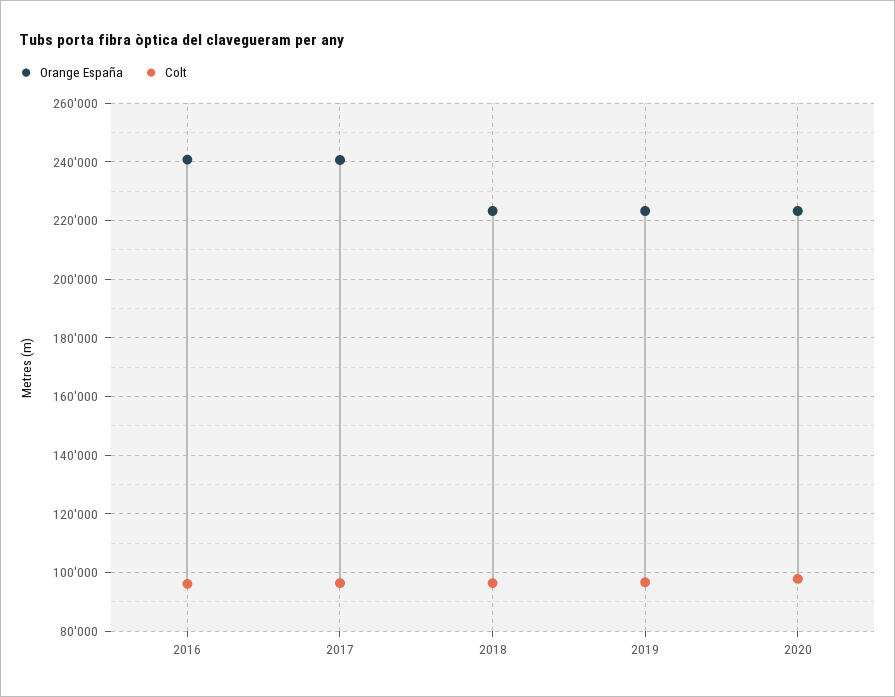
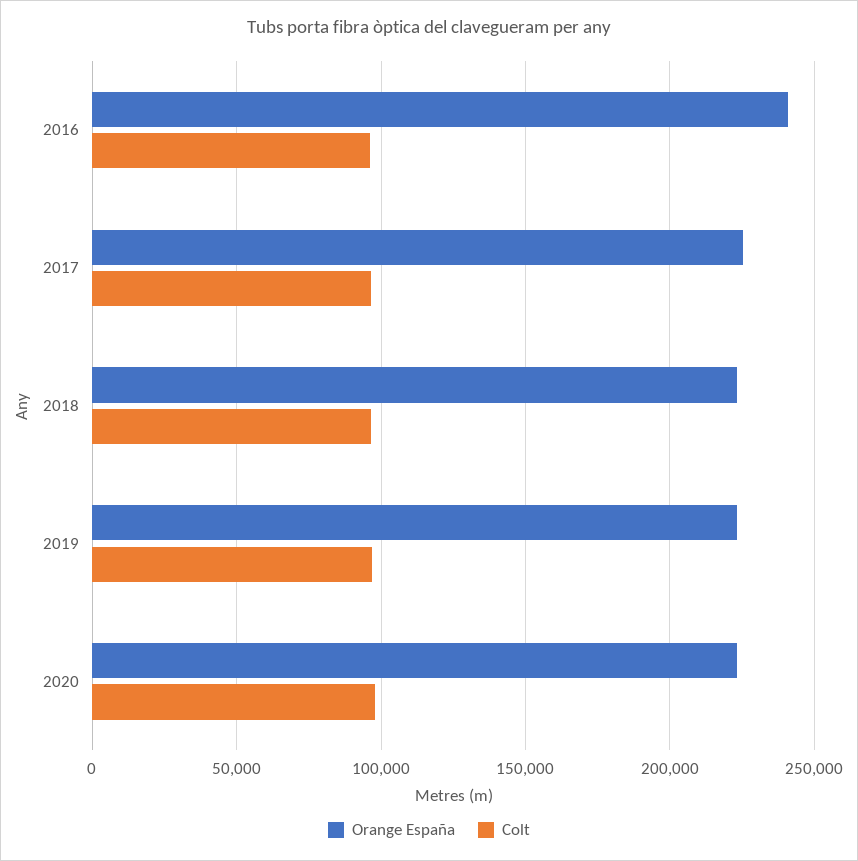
Orange España, 2017: 240000 -> 225000

